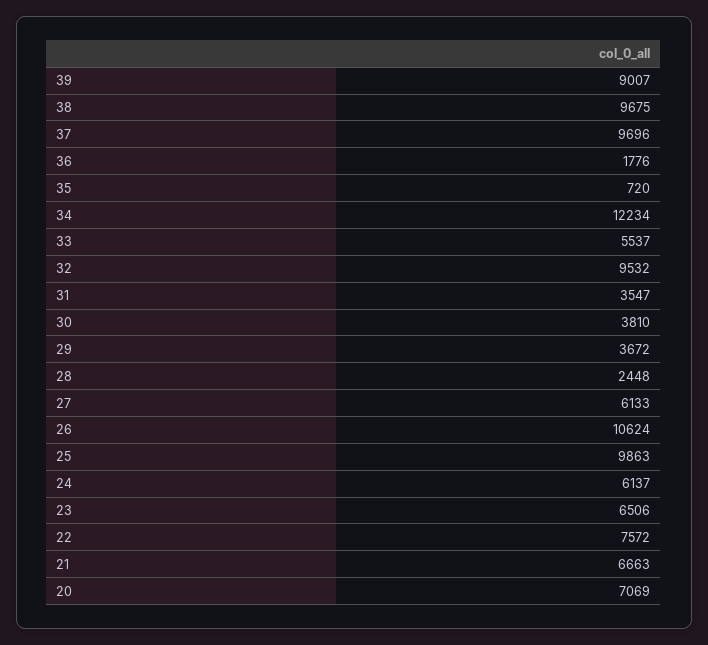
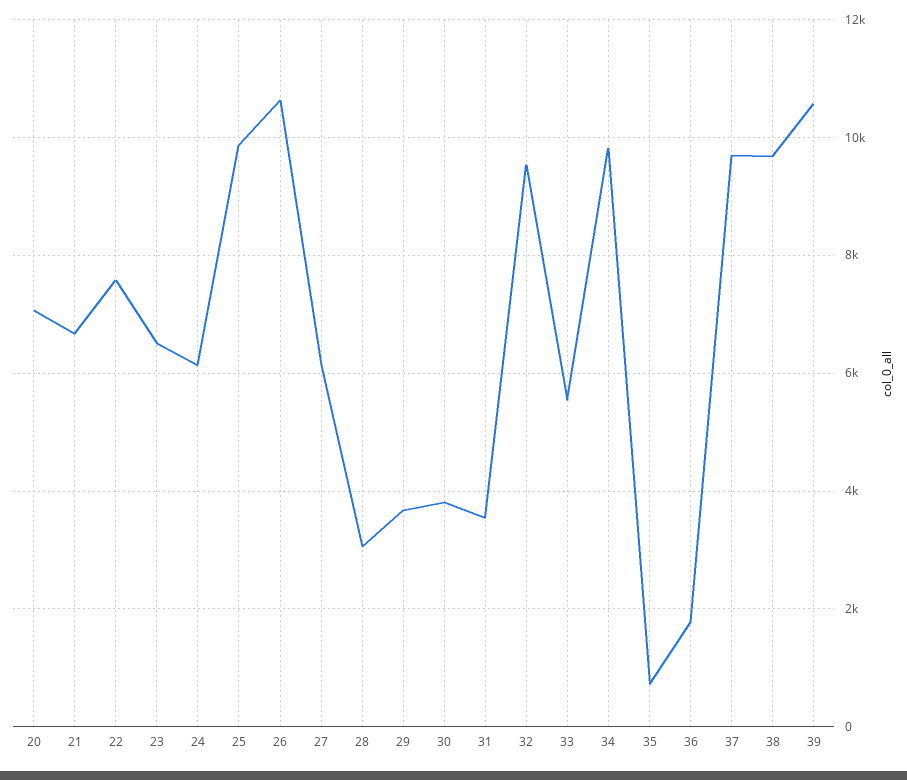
39: 9007 -> 10600
34: 12234 -> 9800
28: 2448 -> 3000

